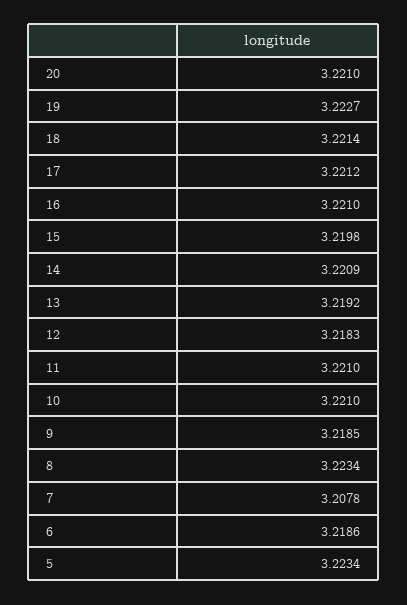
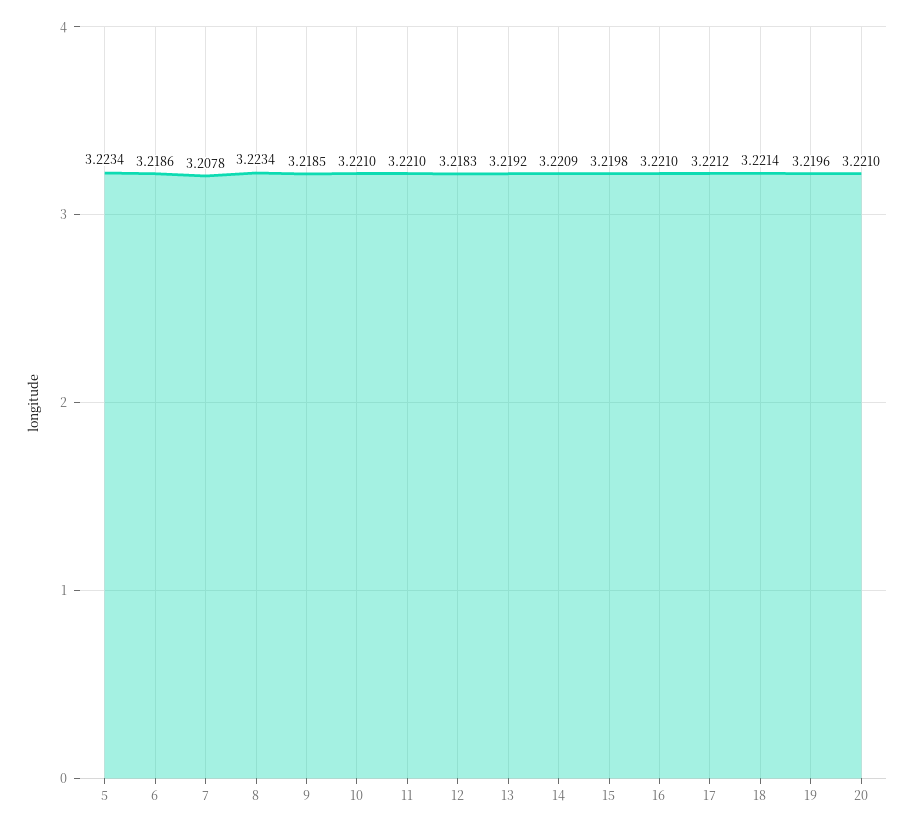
19: 3.2227 -> 3.2196

